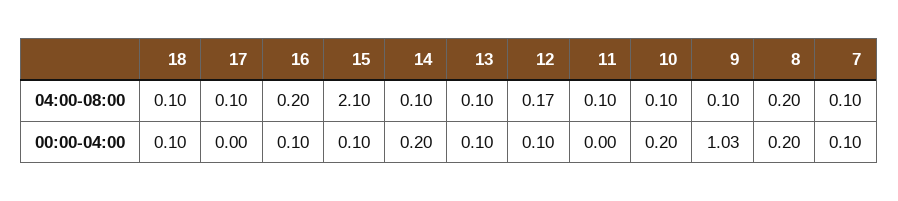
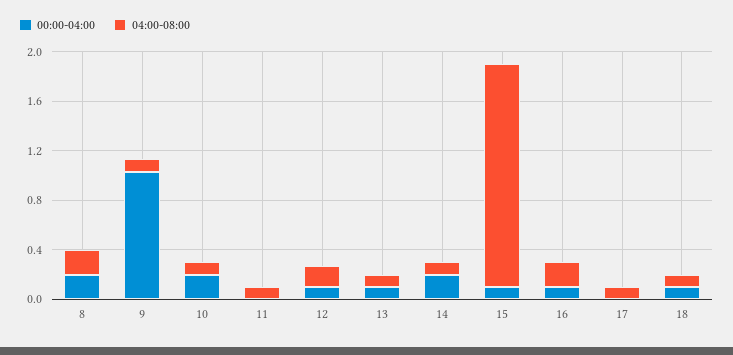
04:00-08:00, 15: 2.1 -> 1.8
04:00-08:00, 7: 0.1 -> none
00:00-04:00, 7: 0.1 -> none

